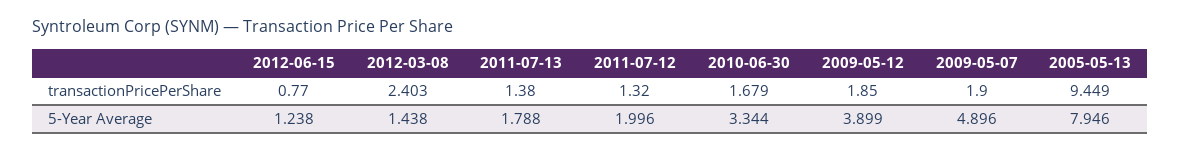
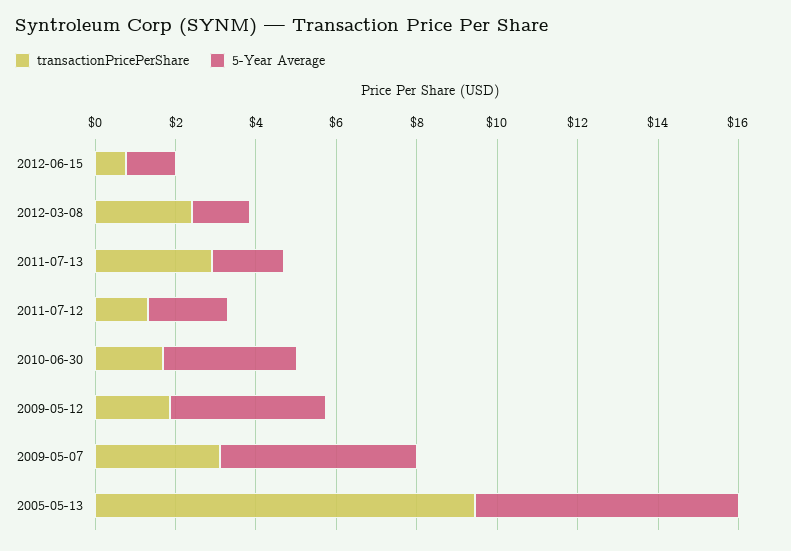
transactionPricePerShare, 2011-07-13: 1.38 -> 3
transactionPricePerShare, 2009-05-07: 1.9 -> 3
5-Year Average, 2005-05-13: 7.946 -> 6.5

